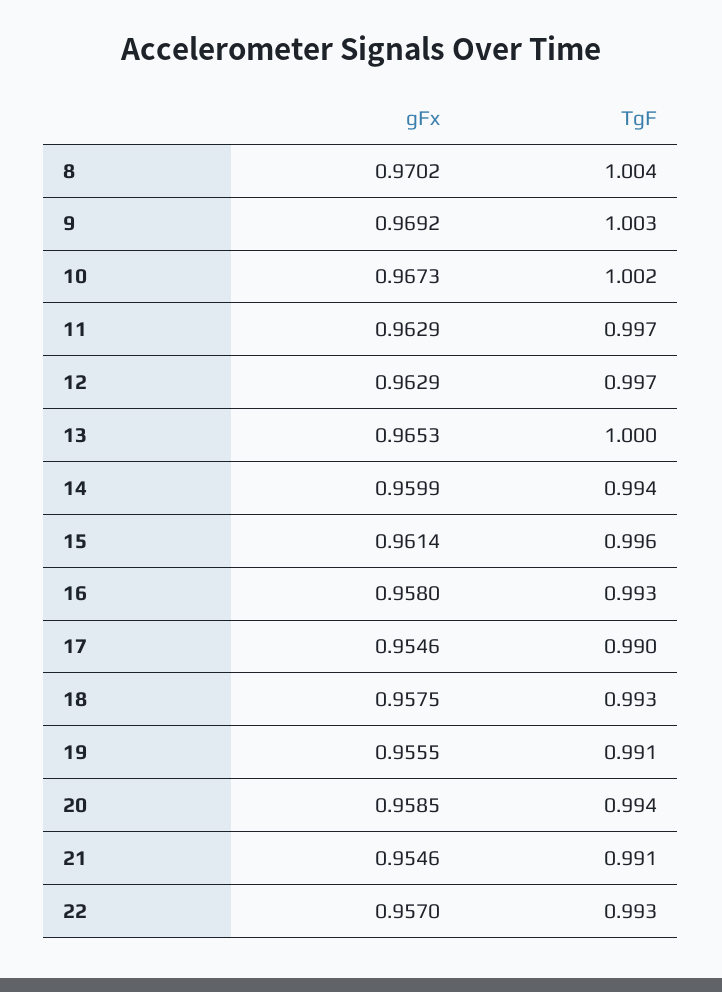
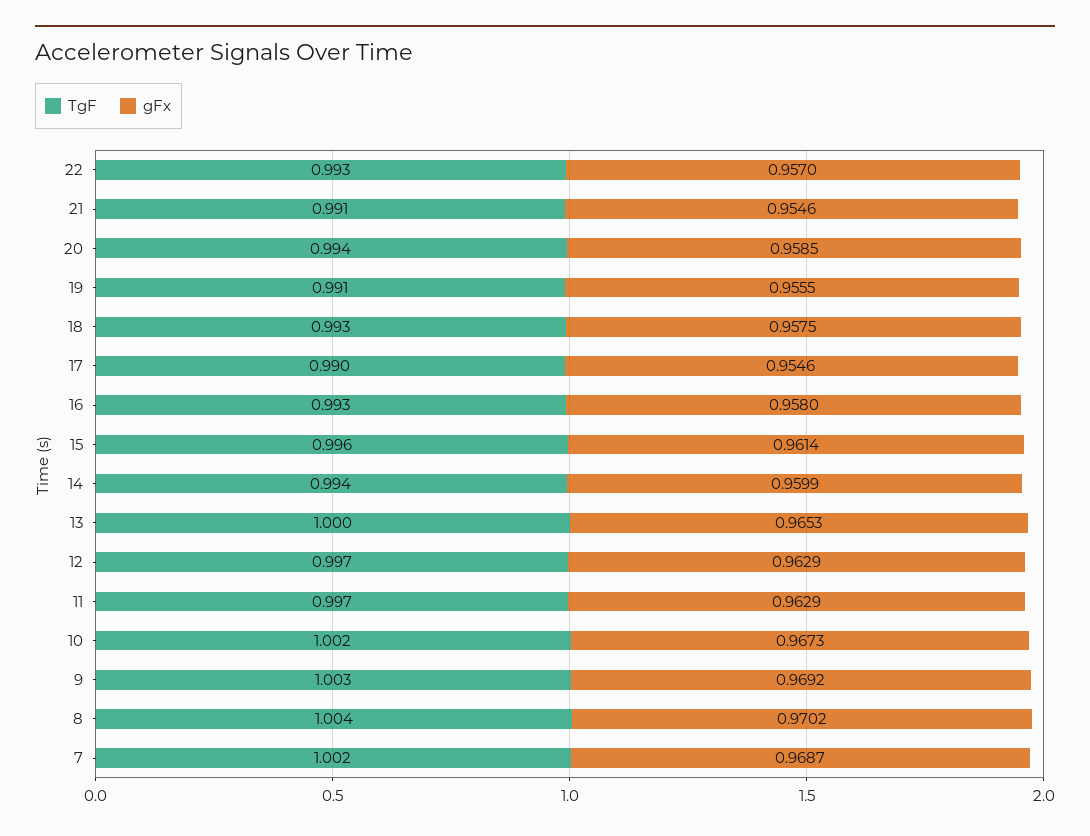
TgF, 7: none -> 1.002
gFx, 7: none -> 0.9687

